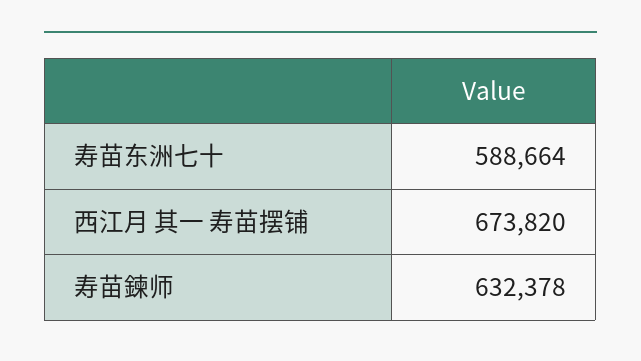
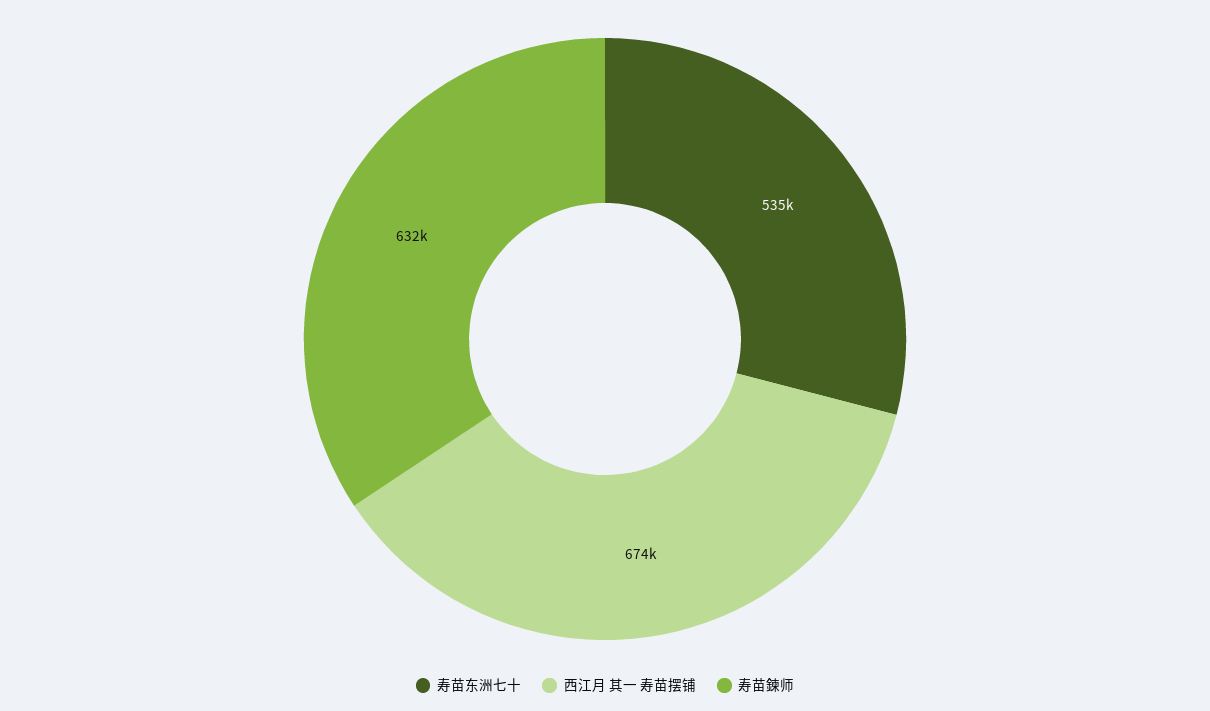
寿苗东洲七十: 588664 -> 535000

